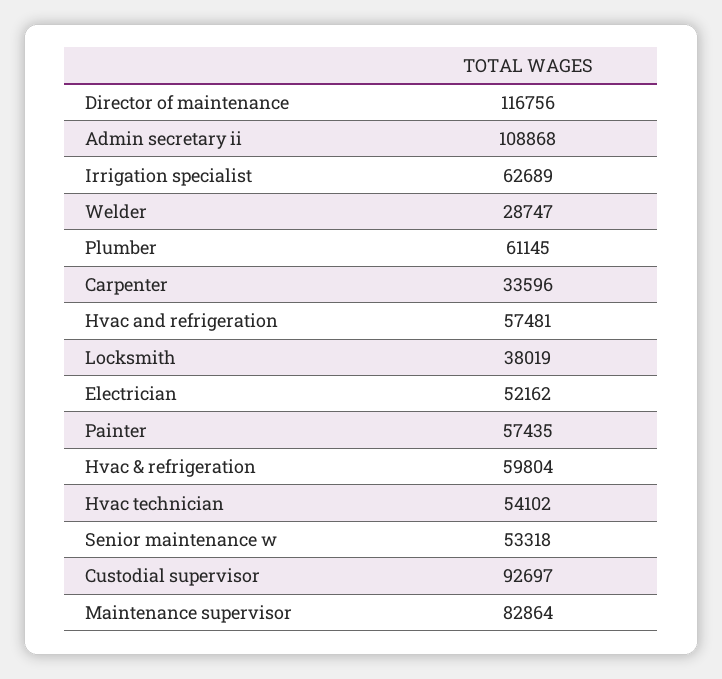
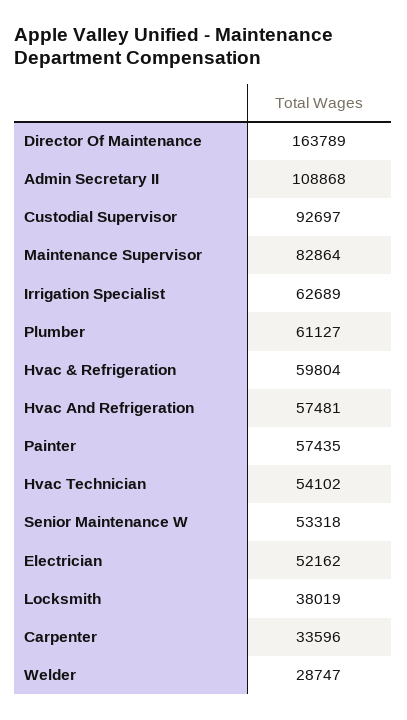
Director of maintenance: 116756 -> 163789
Plumber: 61145 -> 61127

